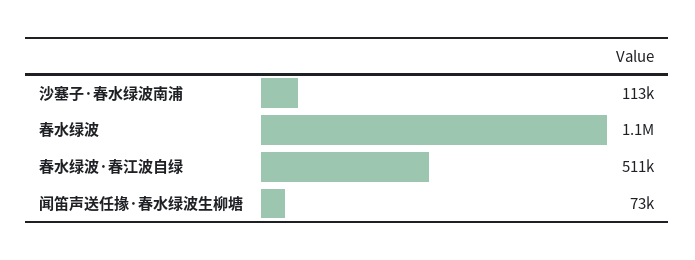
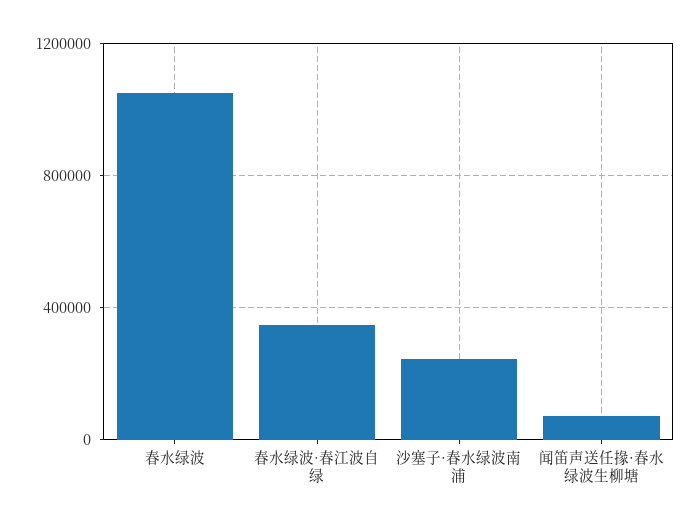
沙塞子·春水绿波南浦: 113000 -> 250000
春水绿波·春江波自绿: 511000 -> 350000

